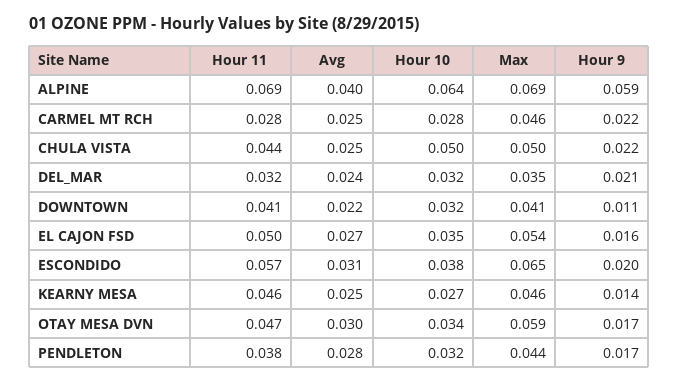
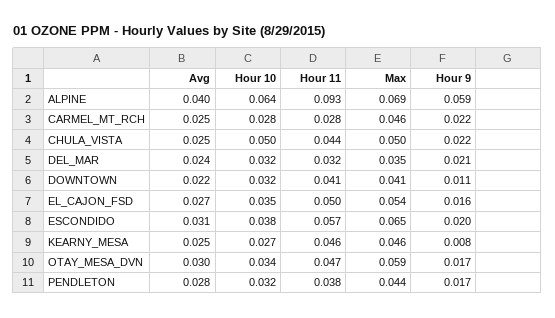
Hour 11, ALPINE: 0.069 -> 0.093
Hour 9, KEARNY MESA: 0.014 -> 0.008

